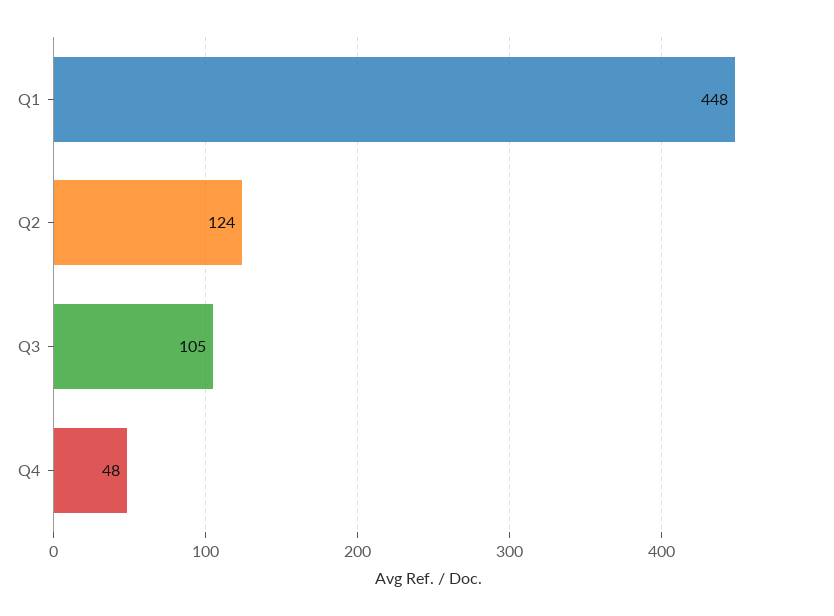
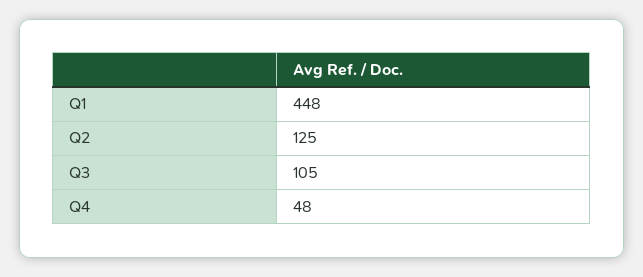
Q2: 124 -> 125

